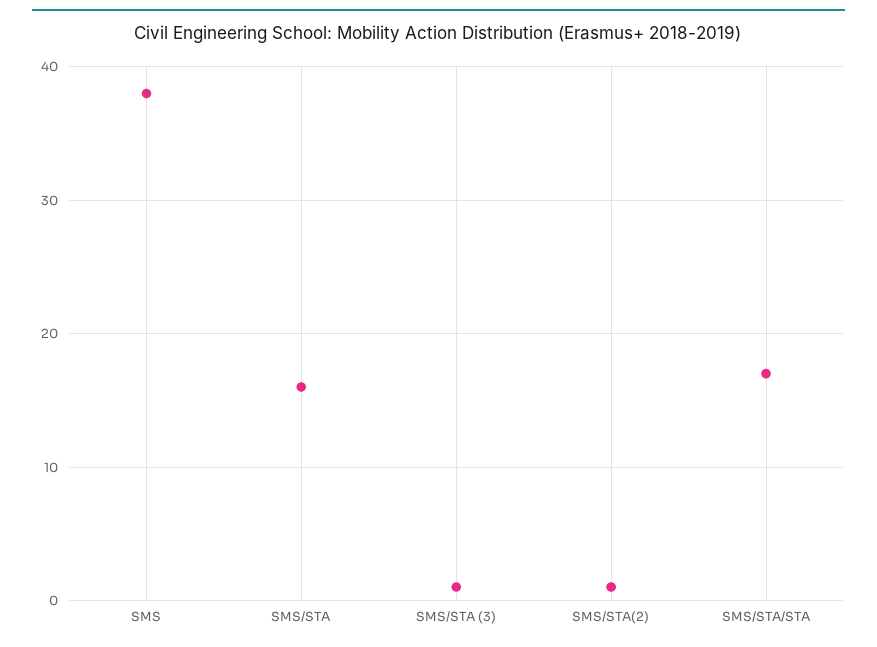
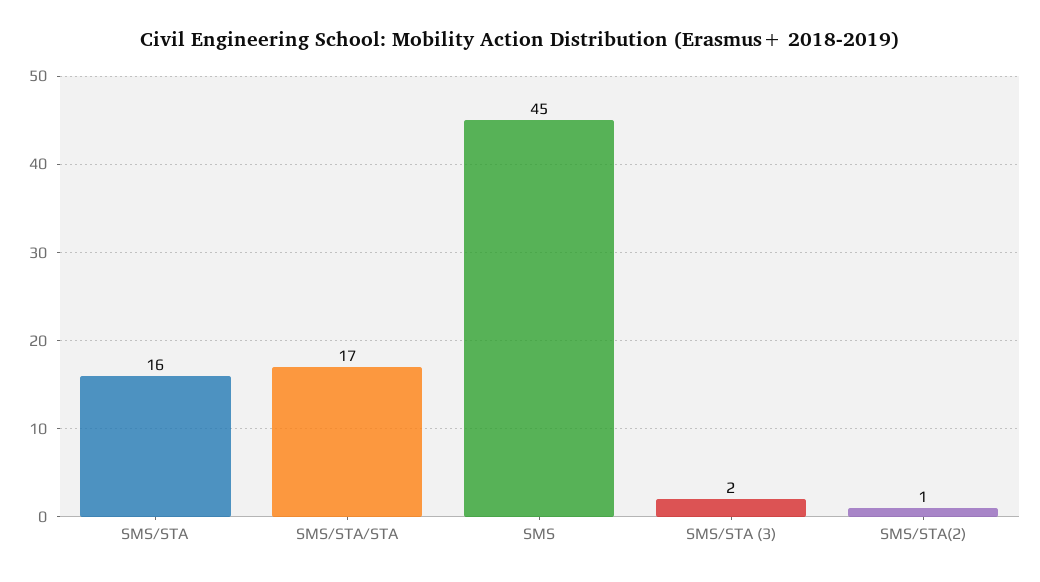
SMS: 38 -> 45
SMS/STA (3): 1 -> 2

